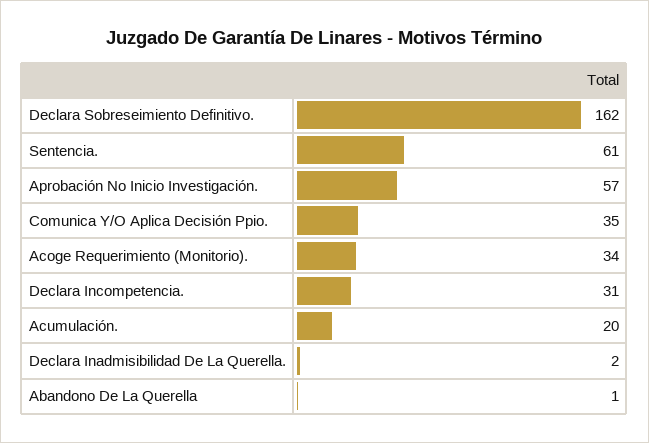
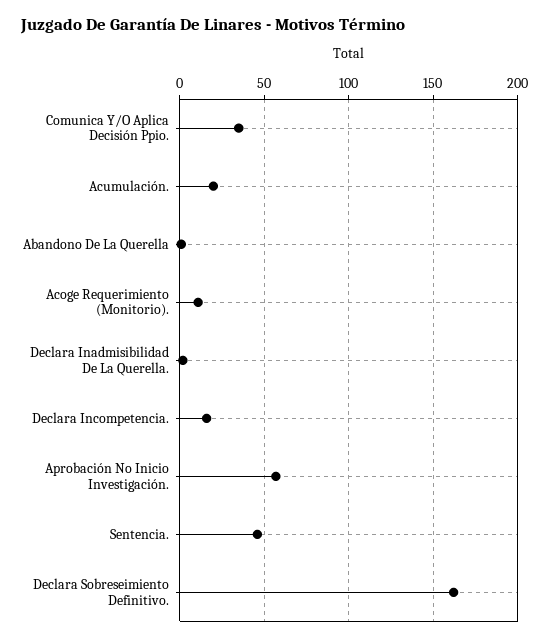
Sentencia.: 61 -> 45
Acoge Requerimiento (Monitorio).: 34 -> 10
Declara Incompetencia.: 31 -> 15

